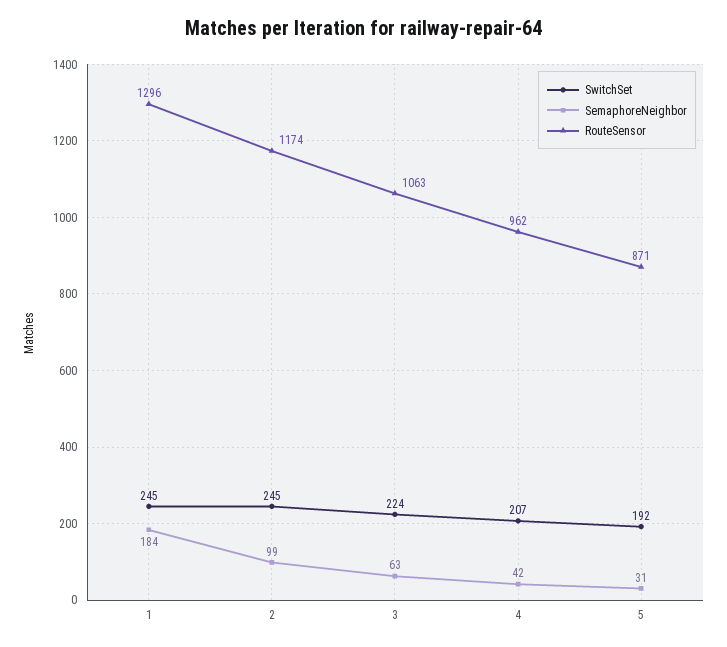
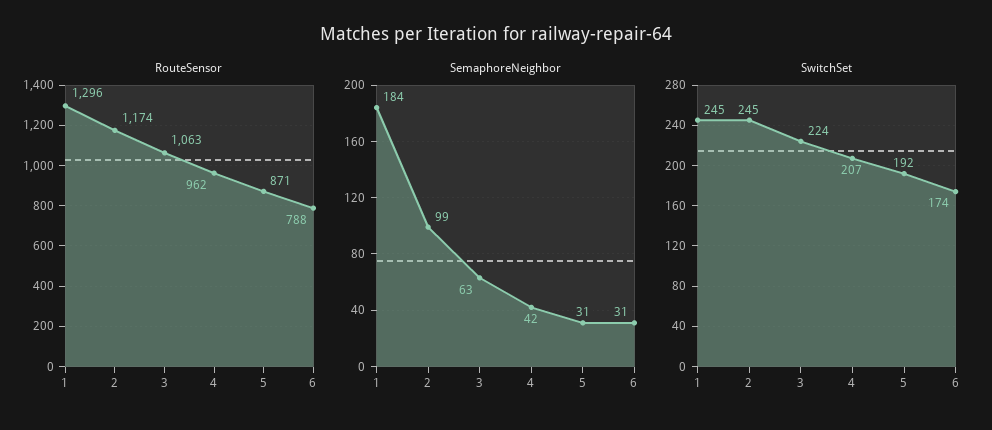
RouteSensor, 6: none -> 788
SemaphoreNeighbor, 6: none -> 31
SwitchSet, 6: none -> 174

